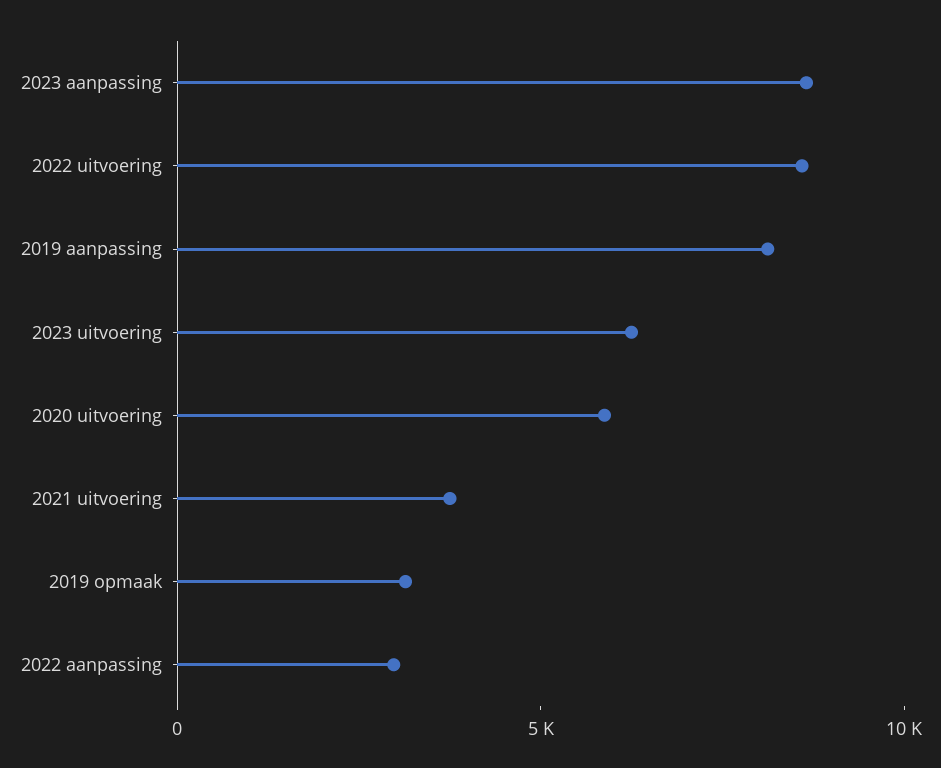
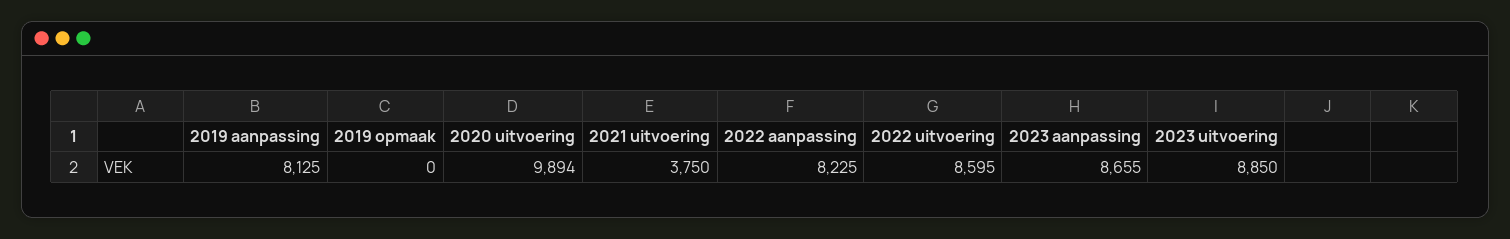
2023 uitvoering: 6000 -> 8850
2020 uitvoering: 6000 -> 9894
2019 opmaak: 3000 -> 0
2022 aanpassing: 3000 -> 8225

